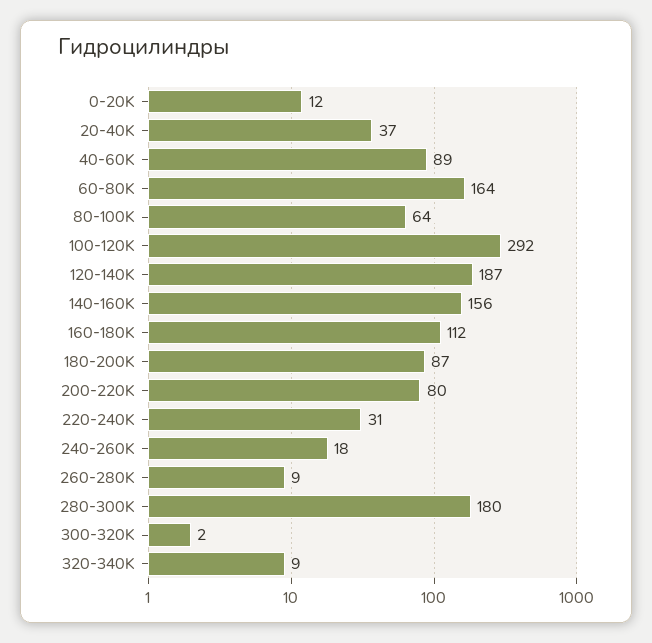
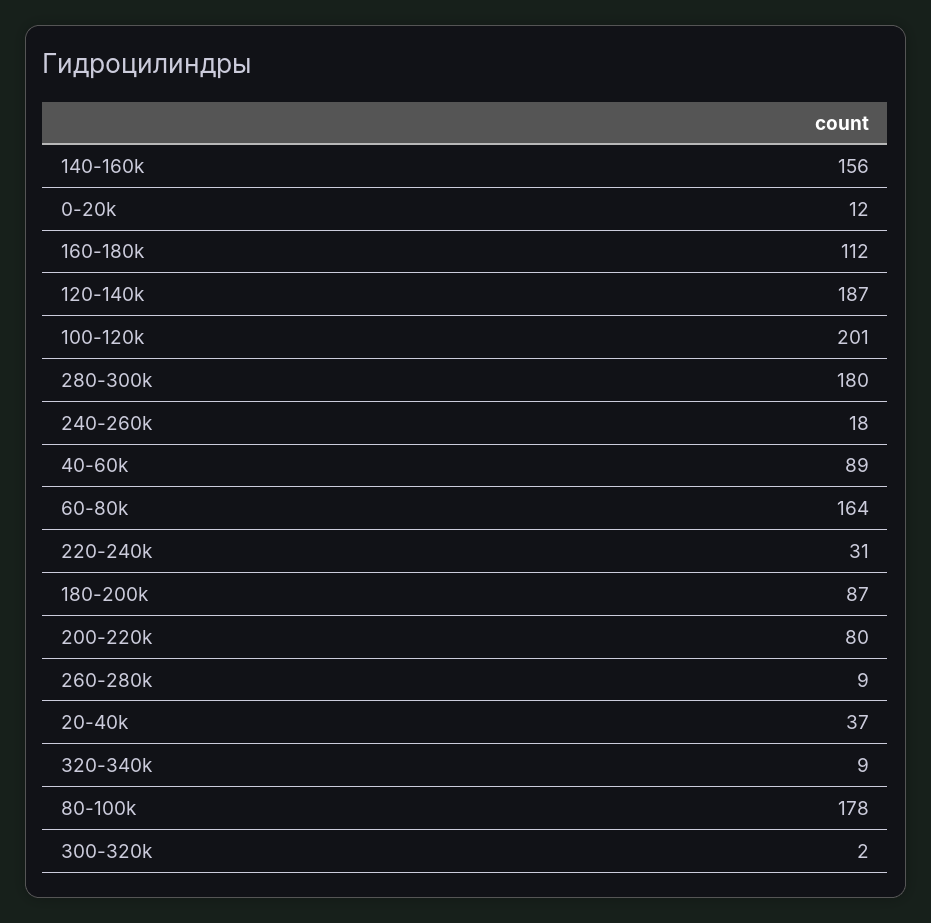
80-100K: 64 -> 178
100-120K: 292 -> 201

